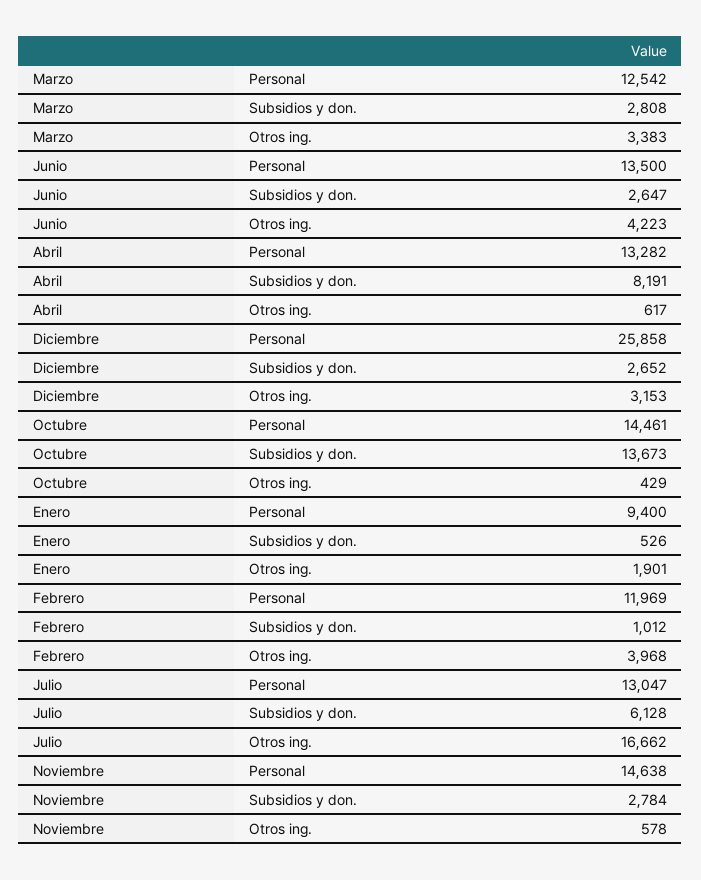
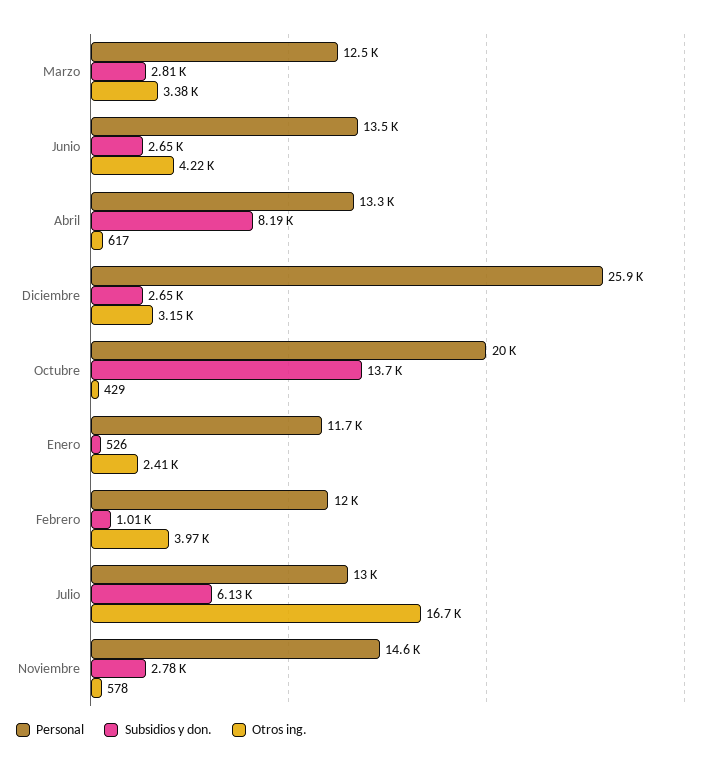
Personal, Octubre: 14461 -> 20000
Personal, Enero: 9400 -> 11700
Otros ing., Enero: 1901 -> 2410

